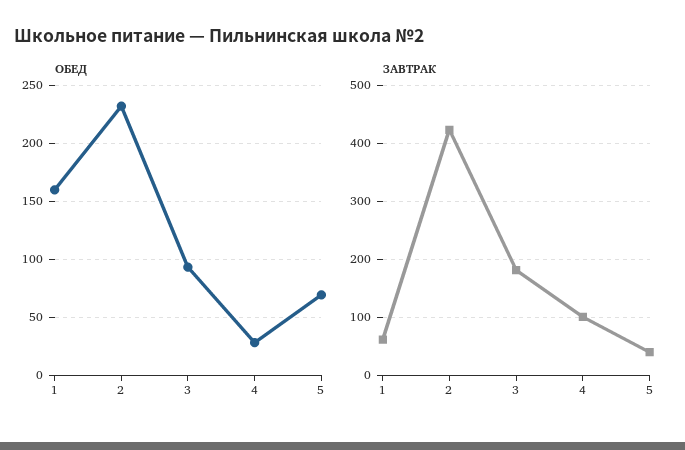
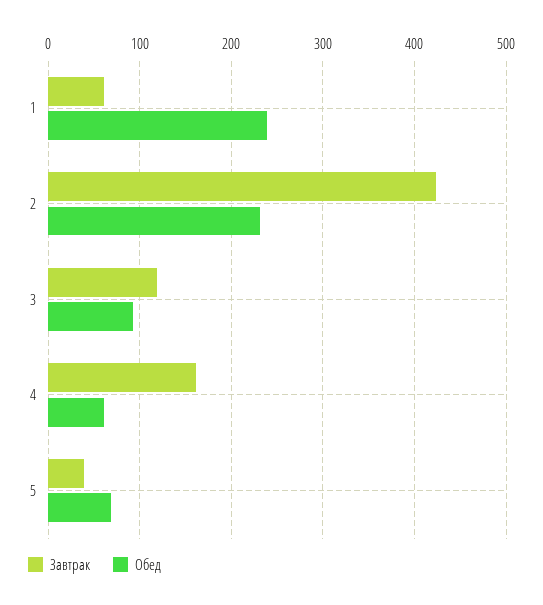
ОБЕД, 1: 160 -> 240
ОБЕД, 4: 30 -> 60
ЗАВТРАК, 3: 180 -> 120
ЗАВТРАК, 4: 100 -> 160

